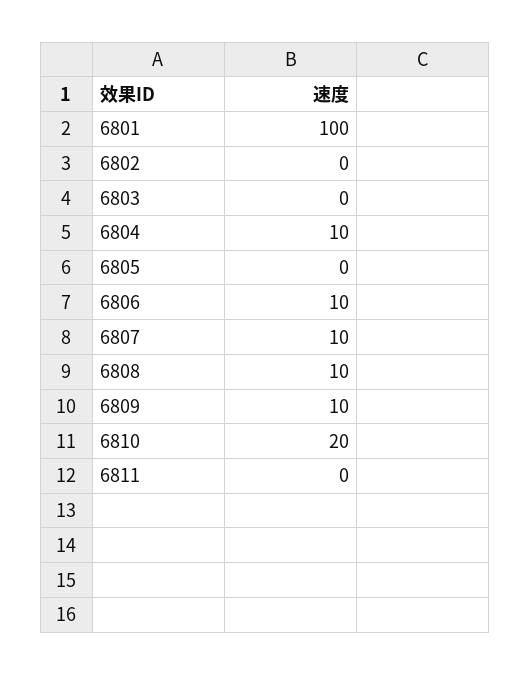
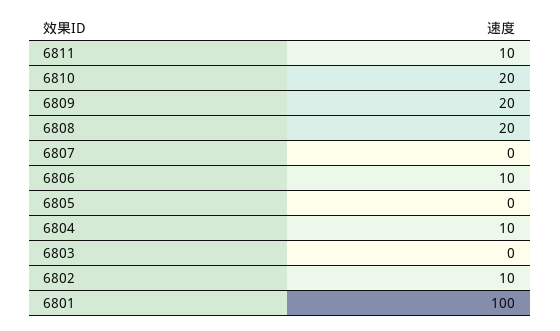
6802: 0 -> 10
6807: 10 -> 0
6808: 10 -> 20
6809: 10 -> 20
6811: 0 -> 10

